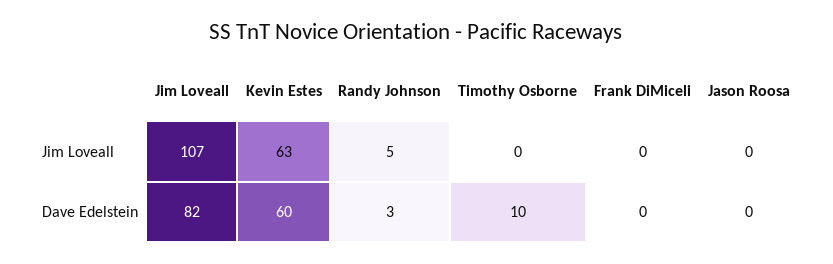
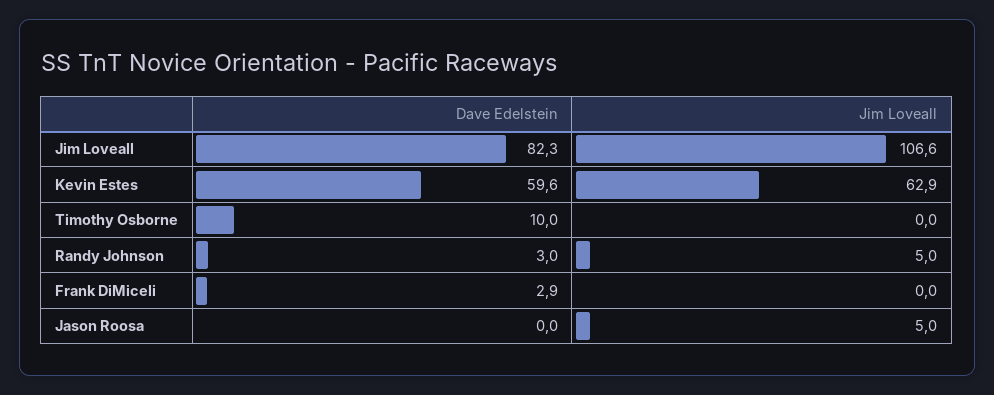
Jason Roosa, Jim Loveall: 0 -> 5
Frank DiMiceli, Dave Edelstein: 0 -> 2.9

